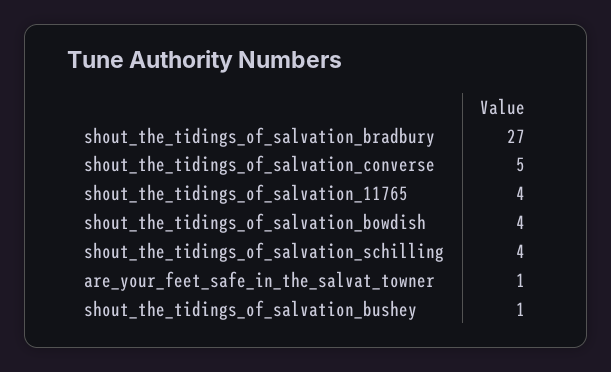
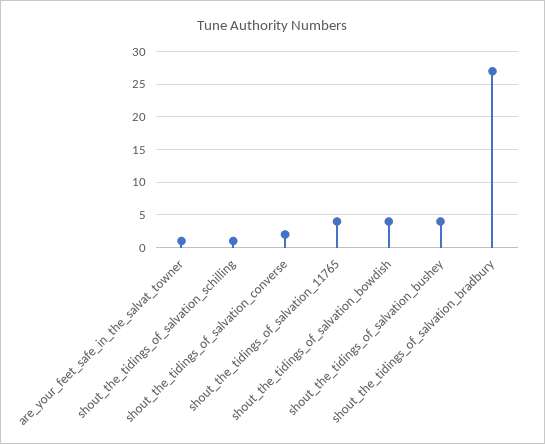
shout_the_tidings_of_salvation_converse: 5 -> 2
shout_the_tidings_of_salvation_schilling: 4 -> 1
shout_the_tidings_of_salvation_bushey: 1 -> 4

